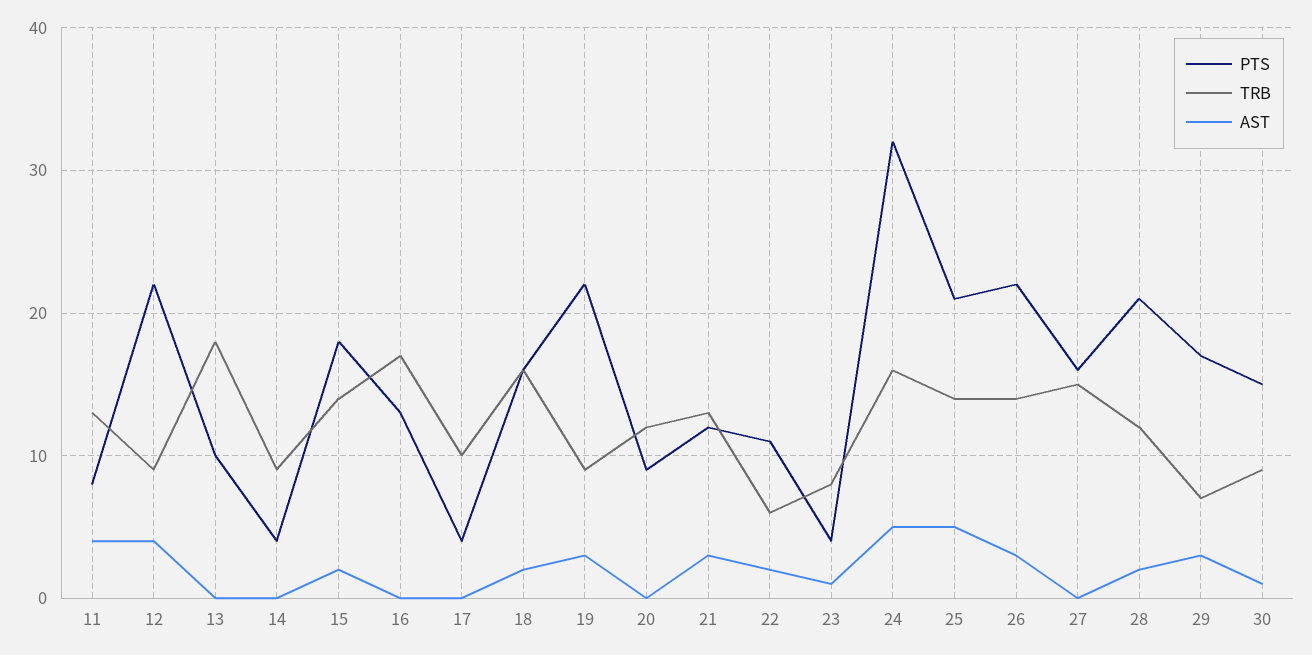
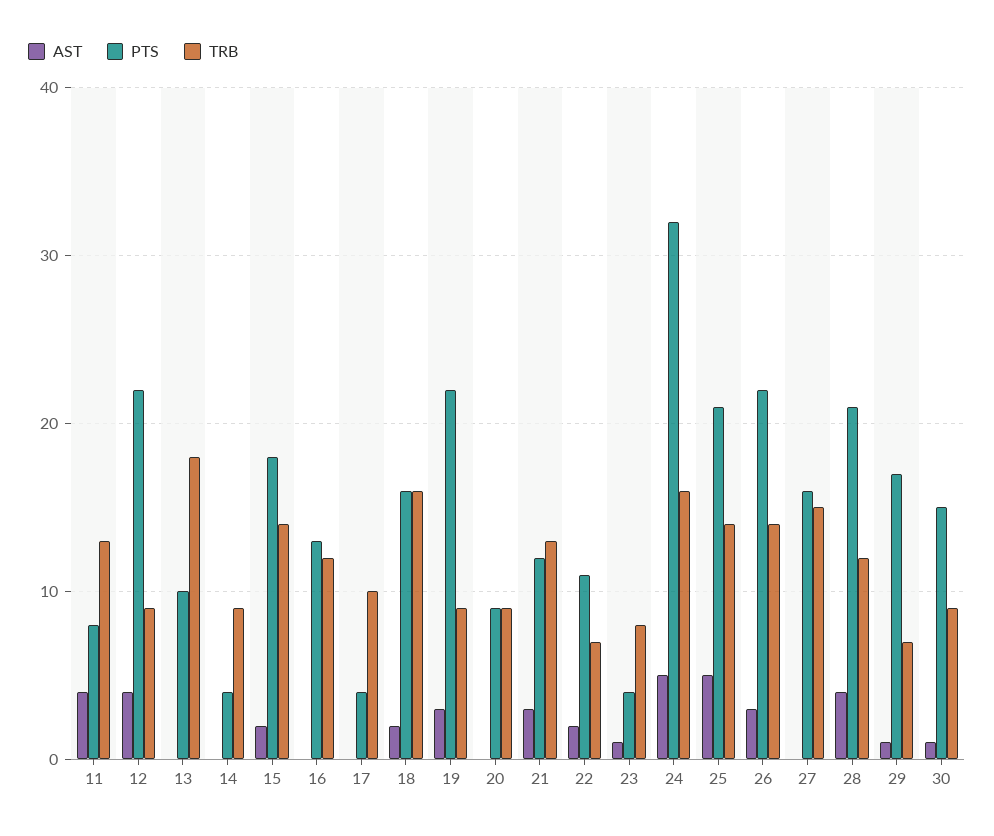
TRB, 16: 17 -> 12
TRB, 20: 12 -> 9
TRB, 22: 6 -> 7
AST, 28: 2 -> 4
AST, 29: 3 -> 1

